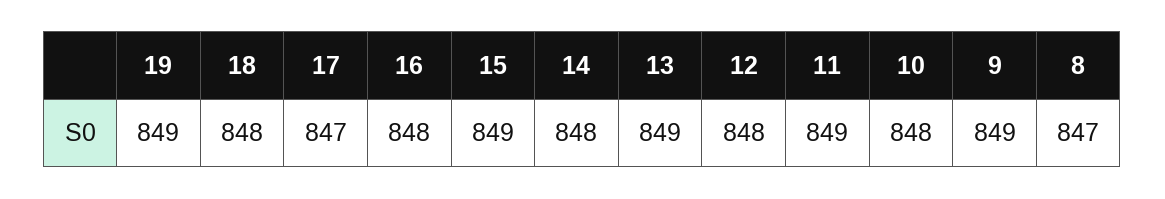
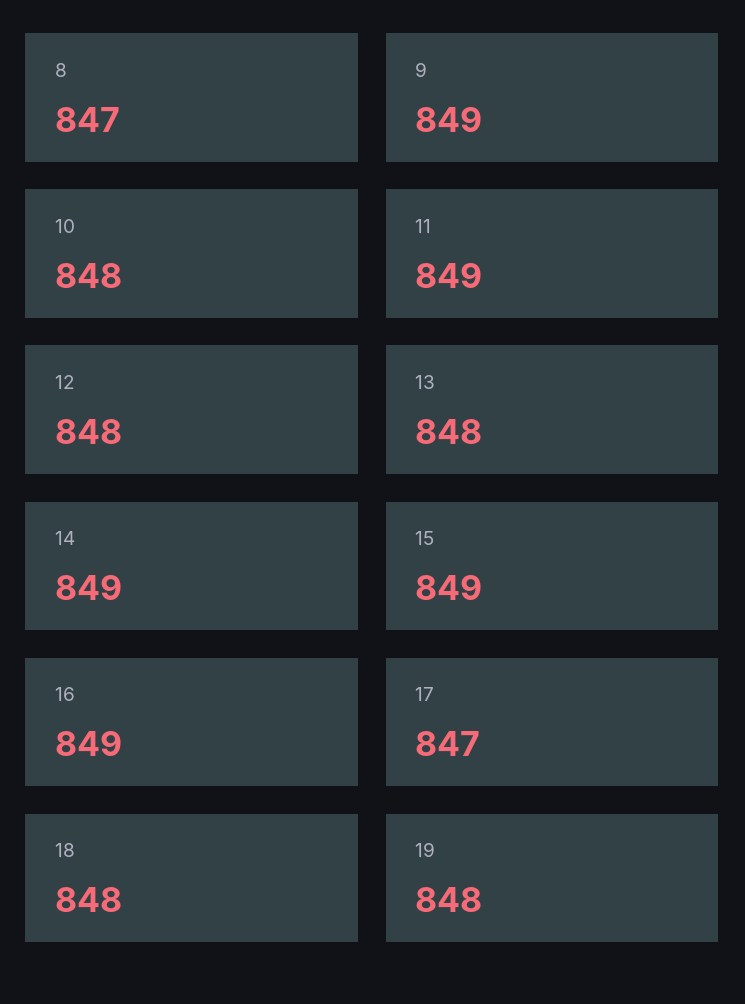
19: 849 -> 848
16: 848 -> 849
14: 848 -> 849
13: 849 -> 848

